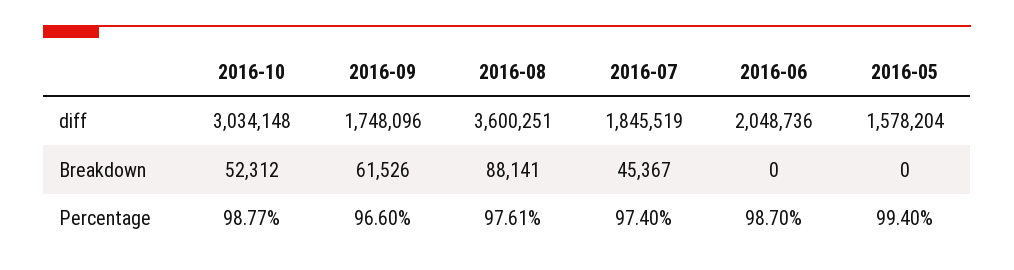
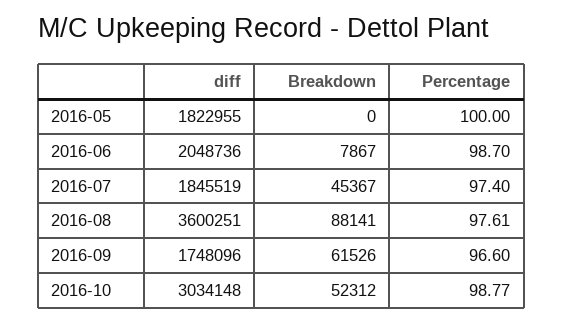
2016-05, diff: 1578204 -> 1822955
2016-06, Breakdown: 0 -> 7867
2016-05, Percentage: 99.4 -> 100

